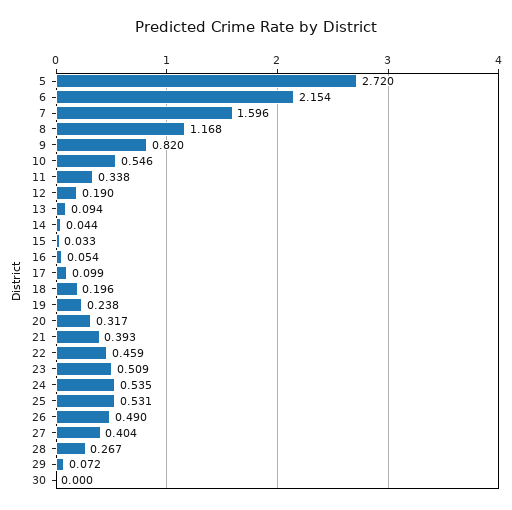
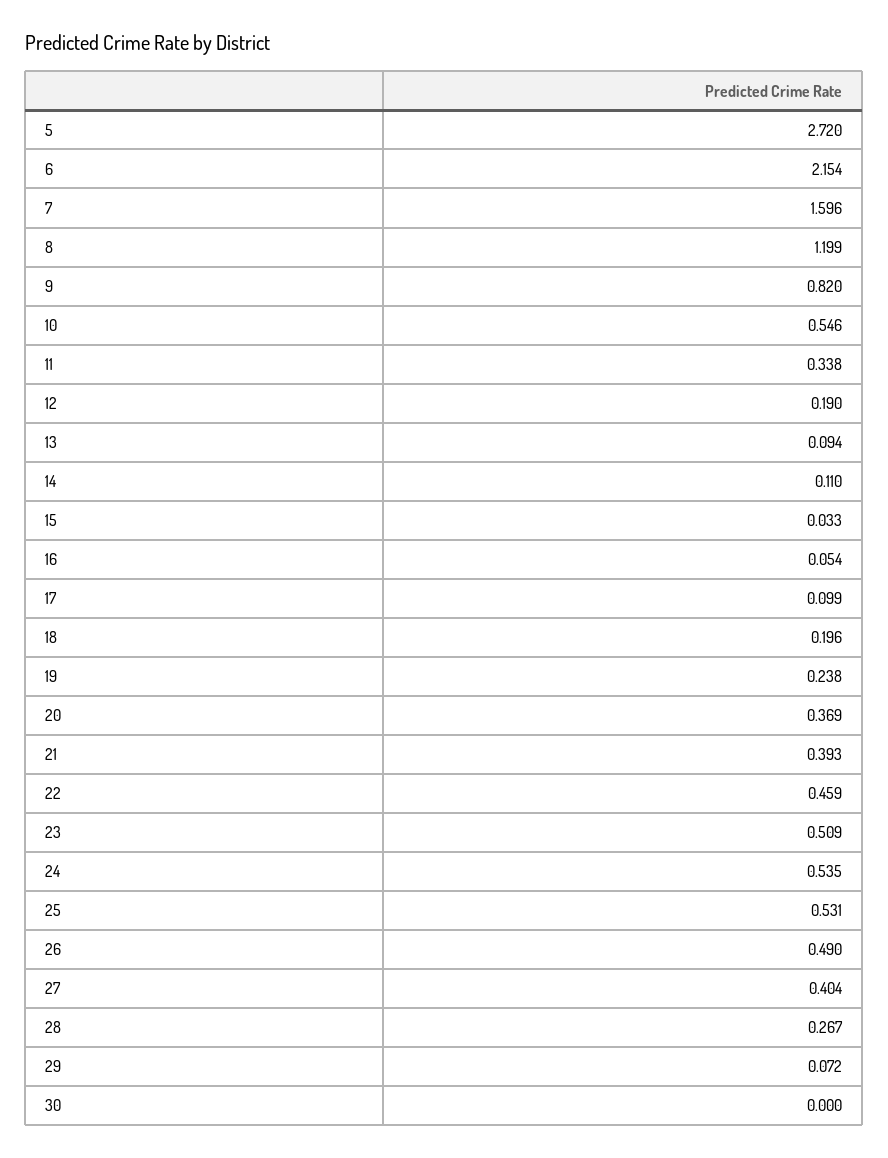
8: 1.168 -> 1.199
14: 0.044 -> 0.11
20: 0.317 -> 0.369

